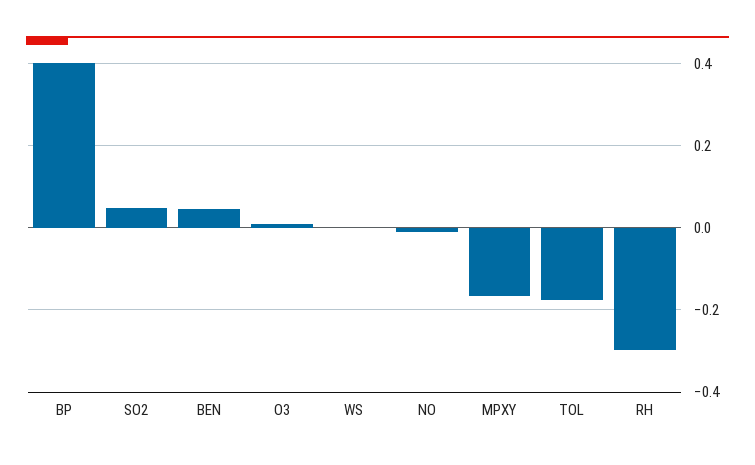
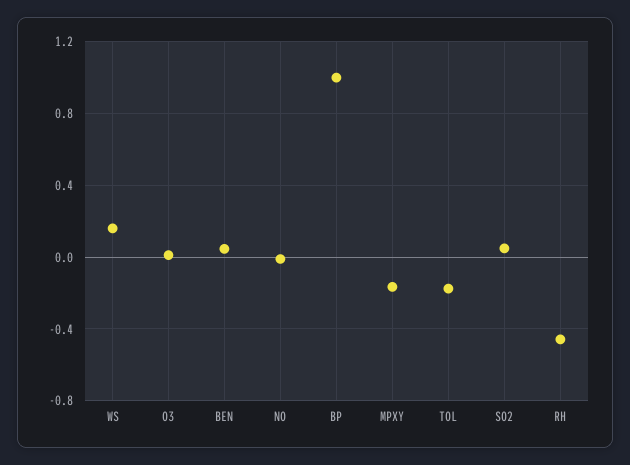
BP: 0.4 -> 1
WS: 0 -> 0.15
RH: -0.3 -> -0.45

